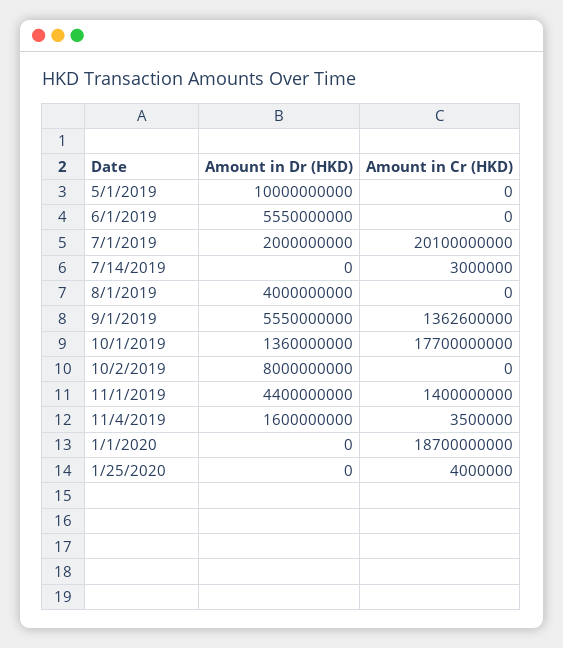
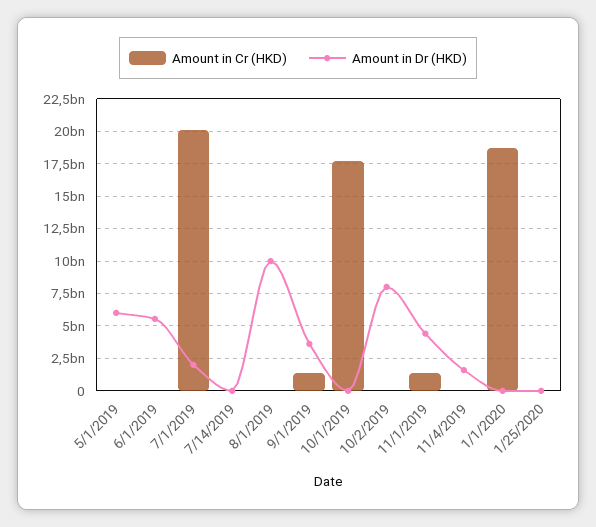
Amount in Dr (HKD), 5/1/2019: 10000000000 -> 6000000000
Amount in Dr (HKD), 8/1/2019: 4000000000 -> 10000000000
Amount in Dr (HKD), 9/1/2019: 5550000000 -> 3500000000
Amount in Dr (HKD), 10/1/2019: 1360000000 -> 0

